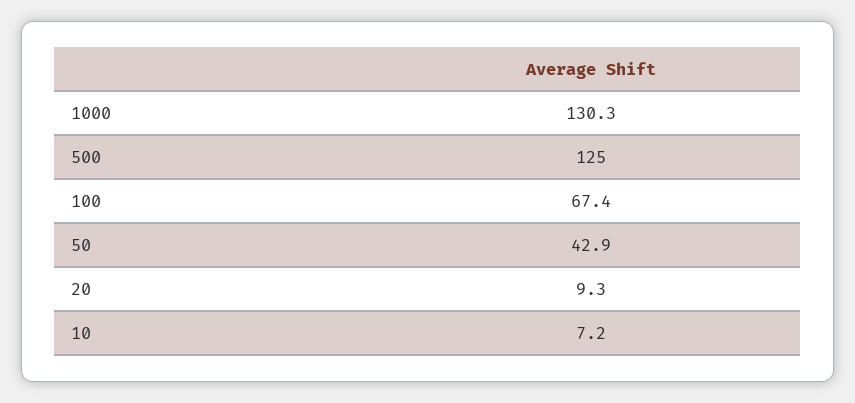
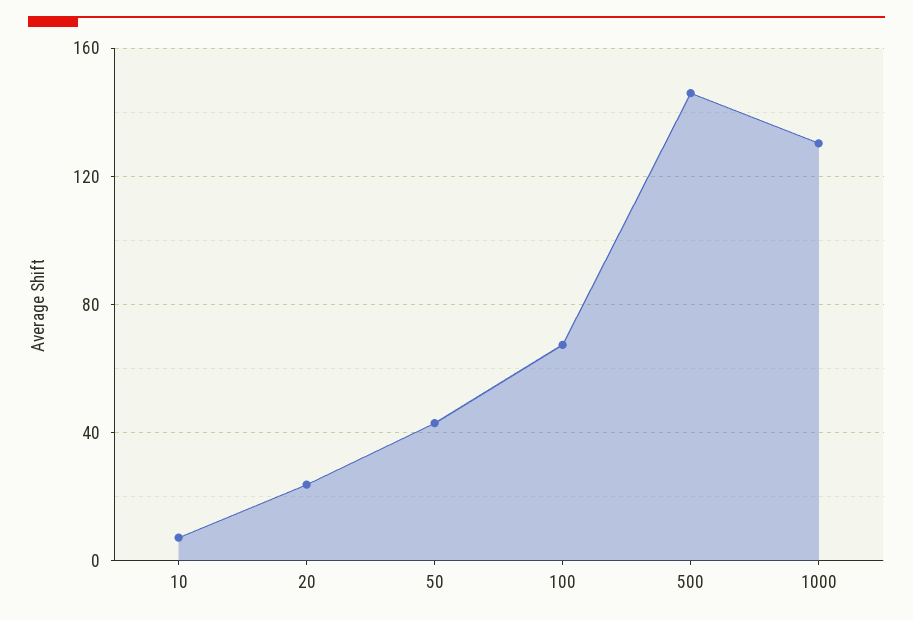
500: 125 -> 145
20: 9.3 -> 25

